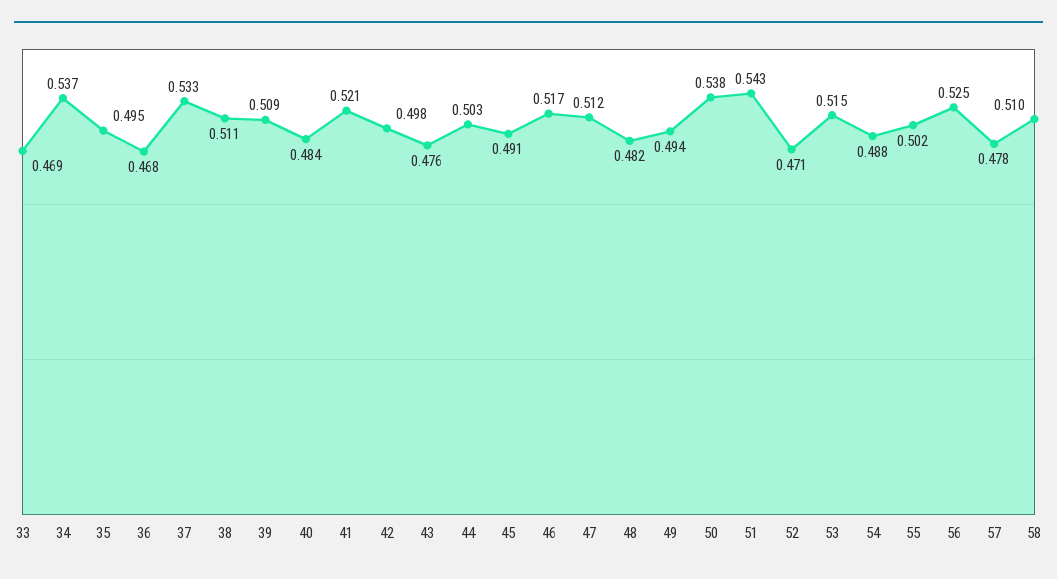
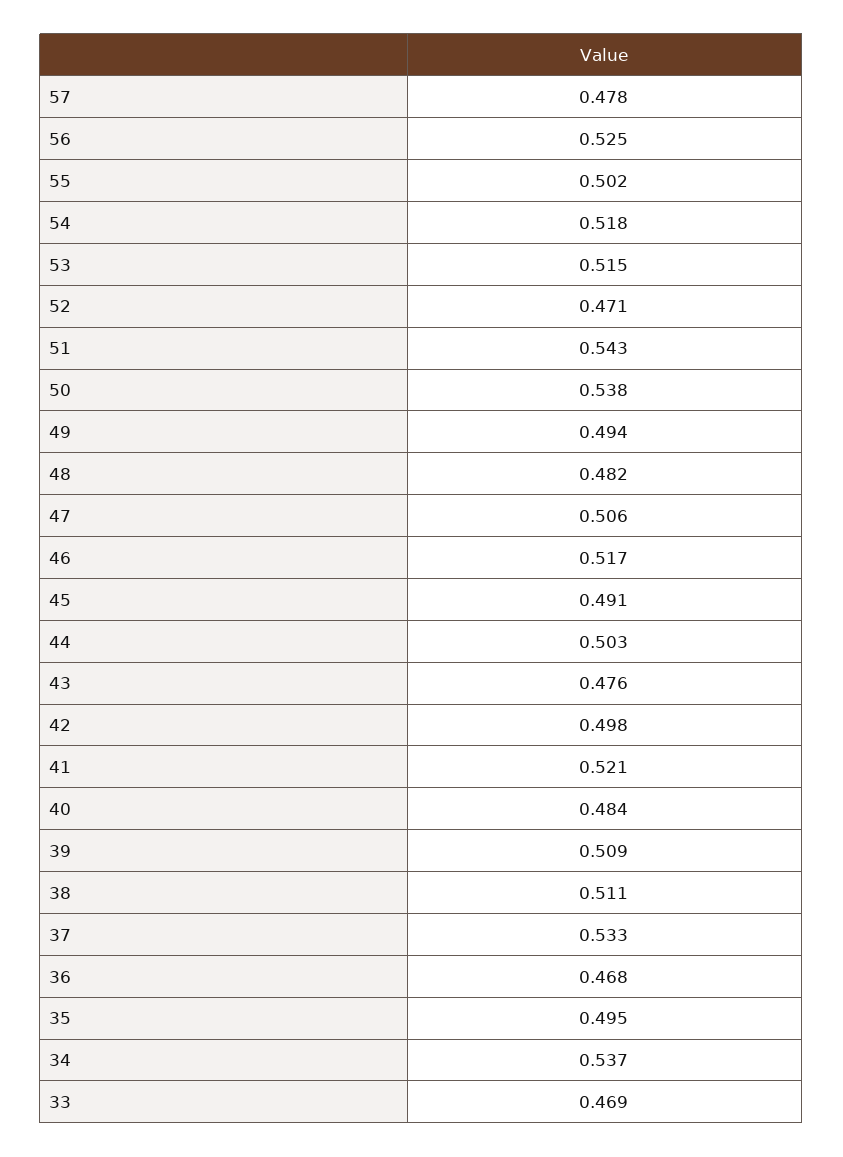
47: 0.512 -> 0.506
54: 0.488 -> 0.518
58: 0.51 -> none

